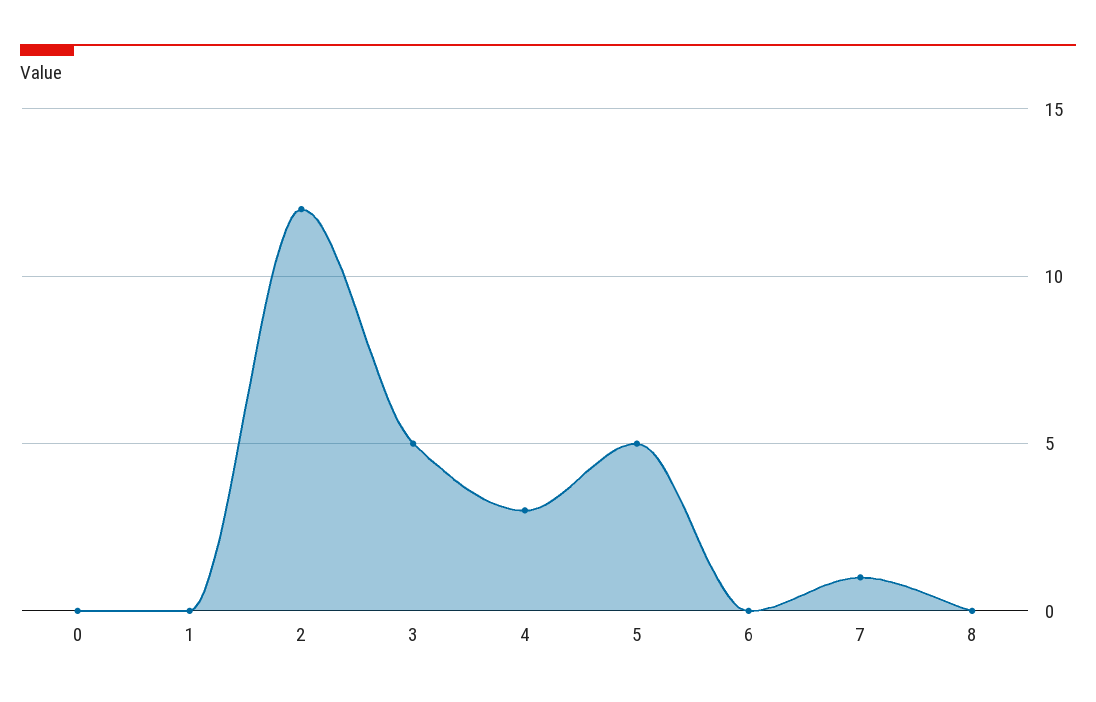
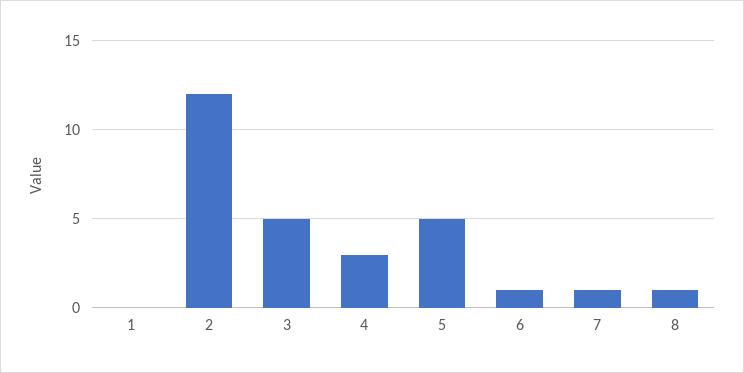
0: 0 -> none
6: 0 -> 1
8: 0 -> 1

